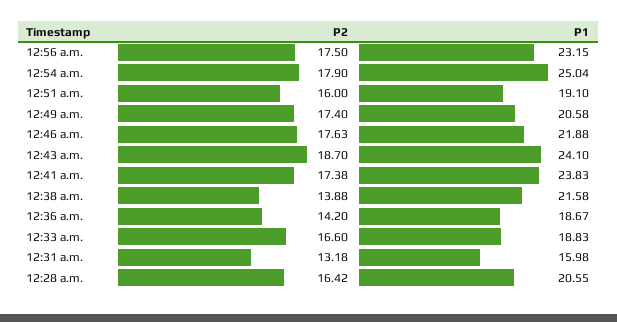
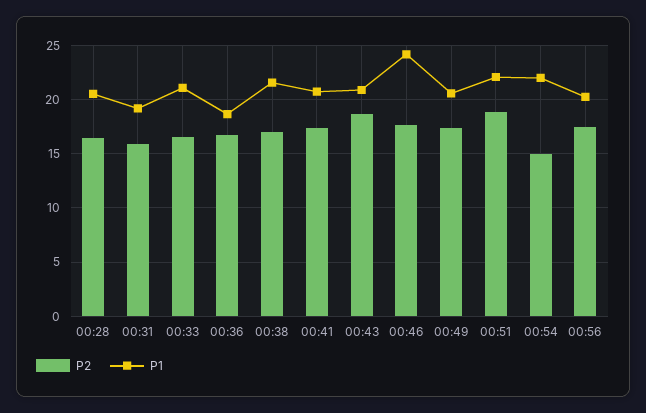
P1, 12:56 a.m.: 23.15 -> 20
P2, 12:54 a.m.: 17.9 -> 15
P1, 12:54 a.m.: 25.04 -> 22
P2, 12:51 a.m.: 16 -> 19
P1, 12:51 a.m.: 19.1 -> 22
P1, 12:46 a.m.: 21.88 -> 24
P1, 12:43 a.m.: 24.1 -> 21
P1, 12:41 a.m.: 23.83 -> 21
P2, 12:38 a.m.: 13.88 -> 17
P2, 12:36 a.m.: 14.2 -> 17
P1, 12:33 a.m.: 18.83 -> 21
P2, 12:31 a.m.: 13.18 -> 16
P1, 12:31 a.m.: 15.98 -> 19

